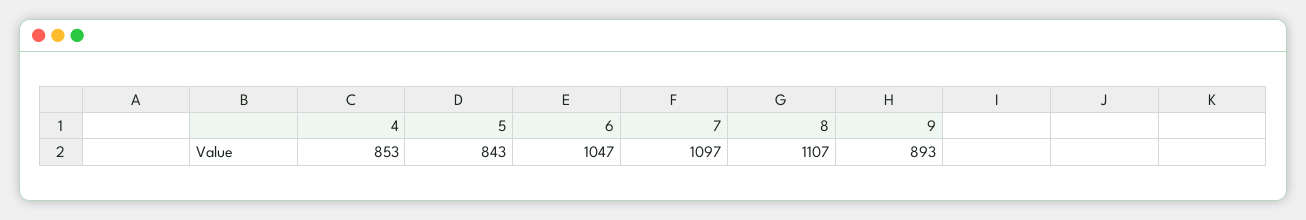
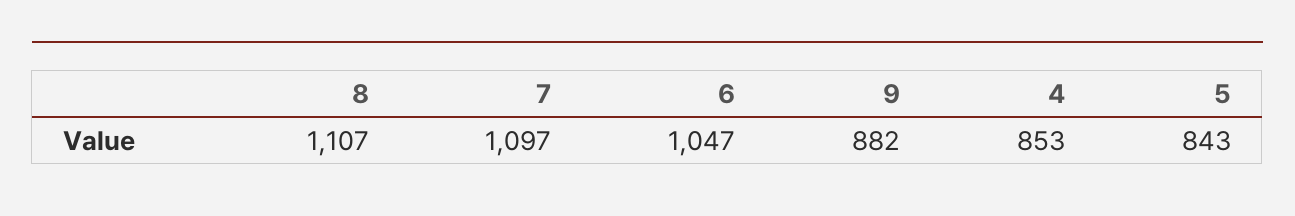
9: 893 -> 882

